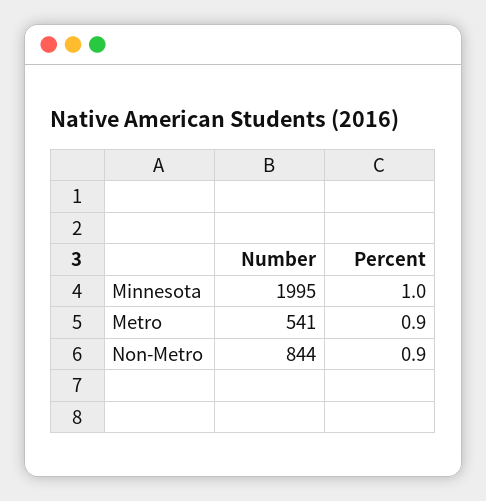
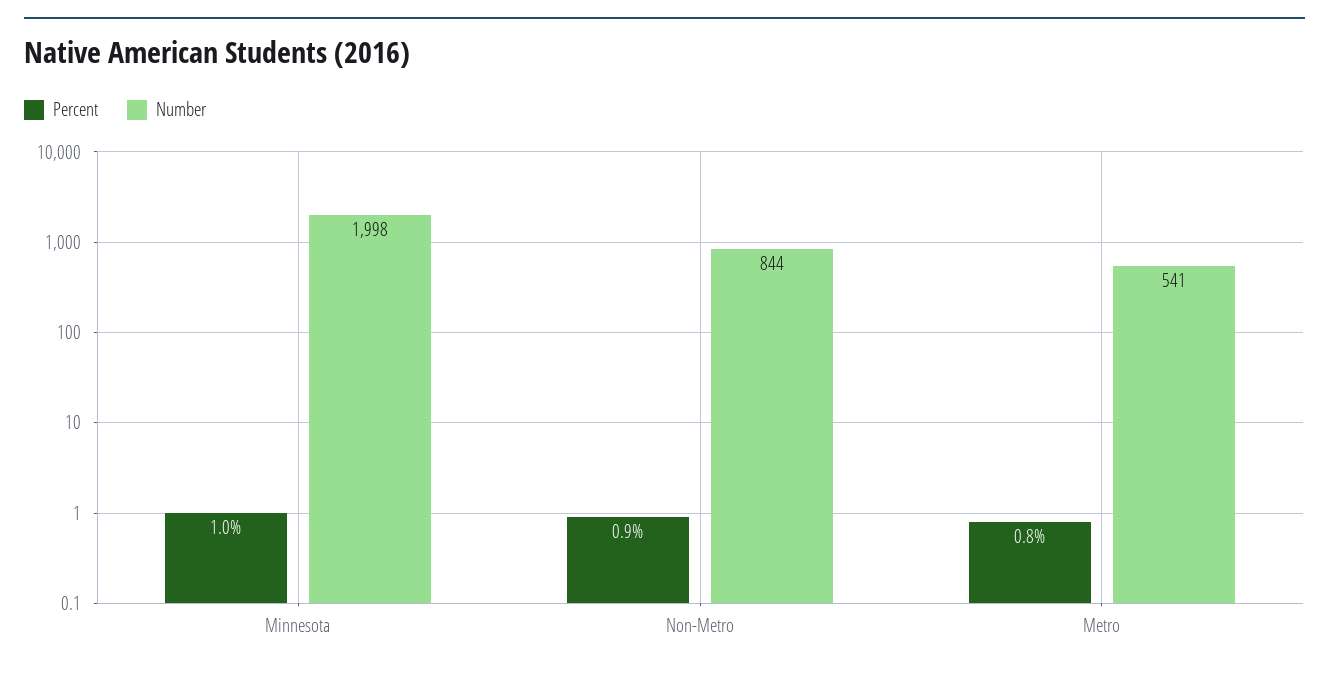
Number, Minnesota: 1995 -> 1998
Percent, Metro: 0.9 -> 0.8

